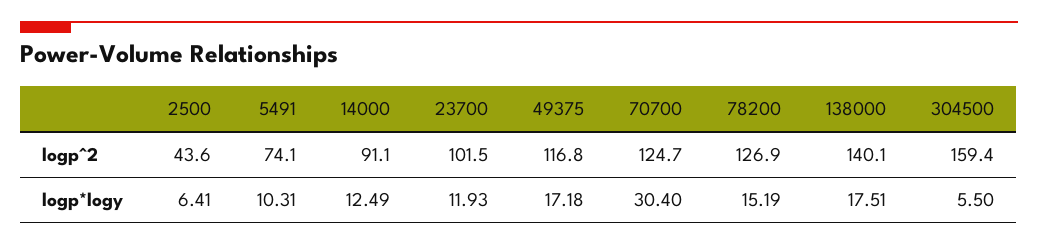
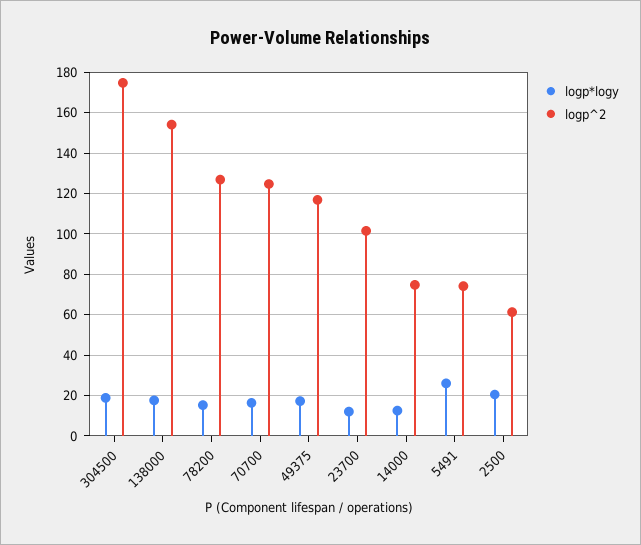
logp^2, 2500: 43.6 -> 60
logp^2, 14000: 91.1 -> 75
logp^2, 138000: 140.1 -> 155
logp^2, 304500: 159.4 -> 175
logp*logy, 2500: 6.41 -> 20
logp*logy, 5491: 10.31 -> 25
logp*logy, 70700: 30.4 -> 15
logp*logy, 304500: 5.5 -> 20

